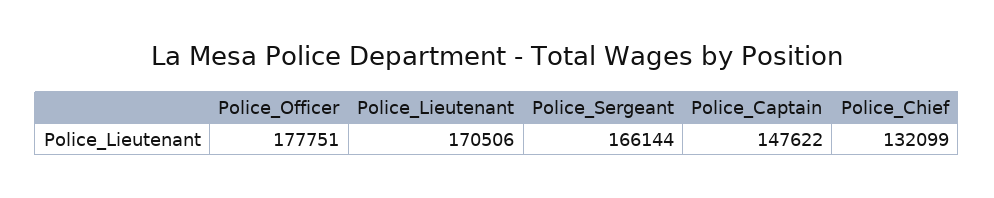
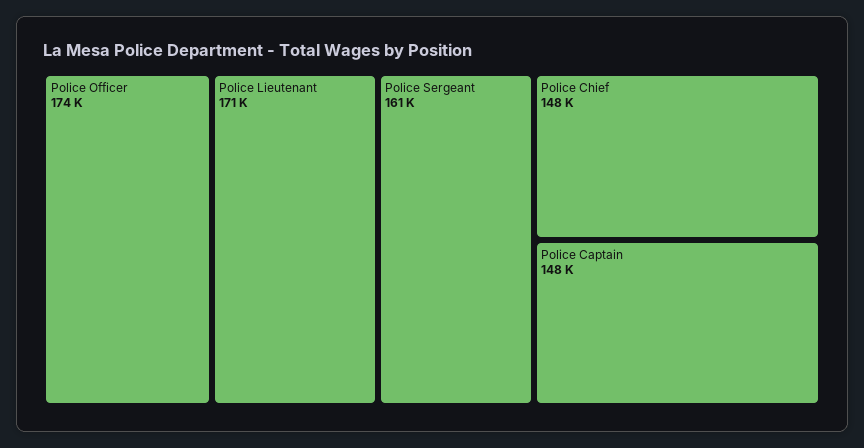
Police_Officer: 177751 -> 174000
Police_Sergeant: 166144 -> 161000
Police_Chief: 132099 -> 148000

